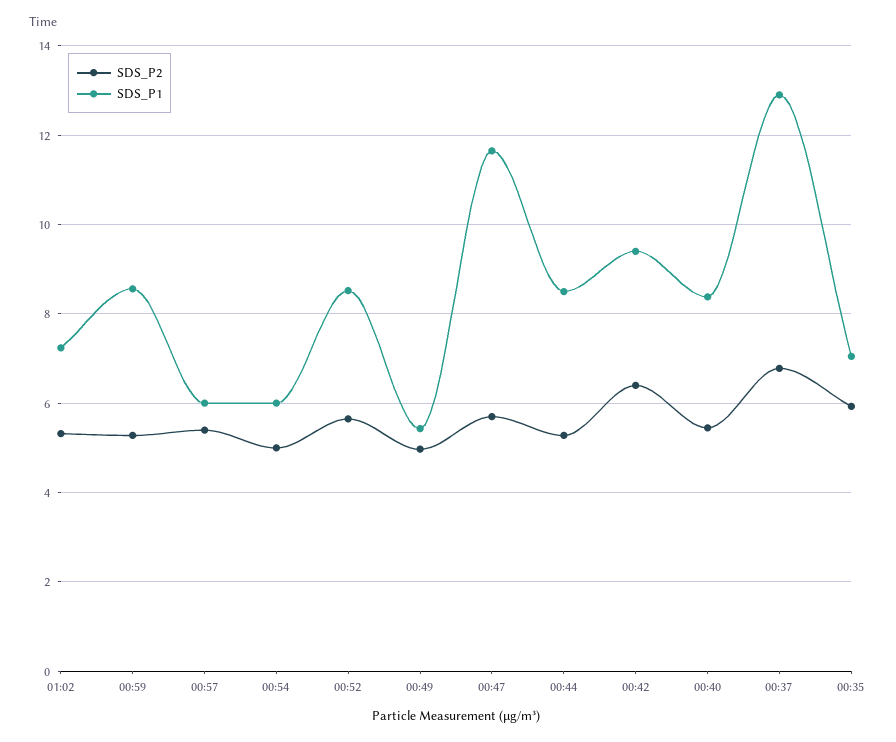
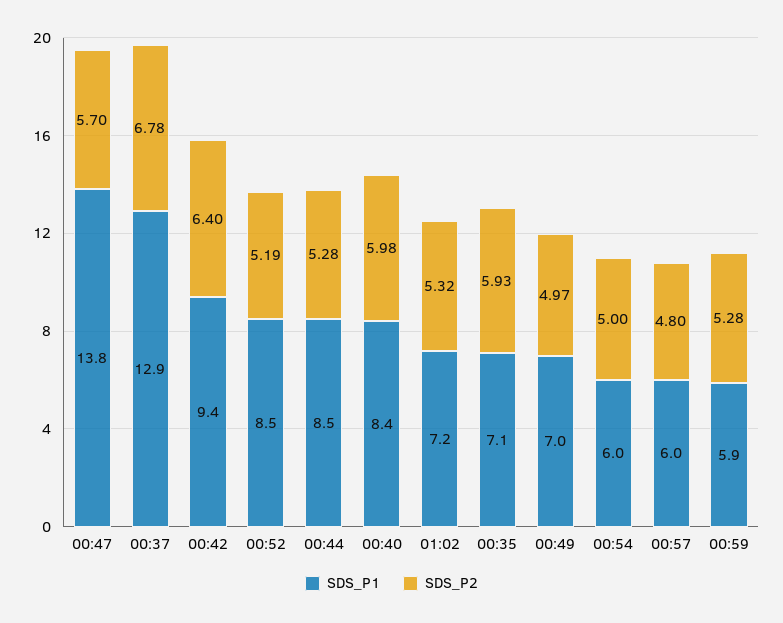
SDS_P1, 00:59: 8.6 -> 5.9
SDS_P2, 00:57: 5.4 -> 4.8
SDS_P2, 00:52: 5.6 -> 5.19
SDS_P1, 00:49: 5.4 -> 7
SDS_P1, 00:47: 11.6 -> 13.8
SDS_P2, 00:40: 5.4 -> 5.98

